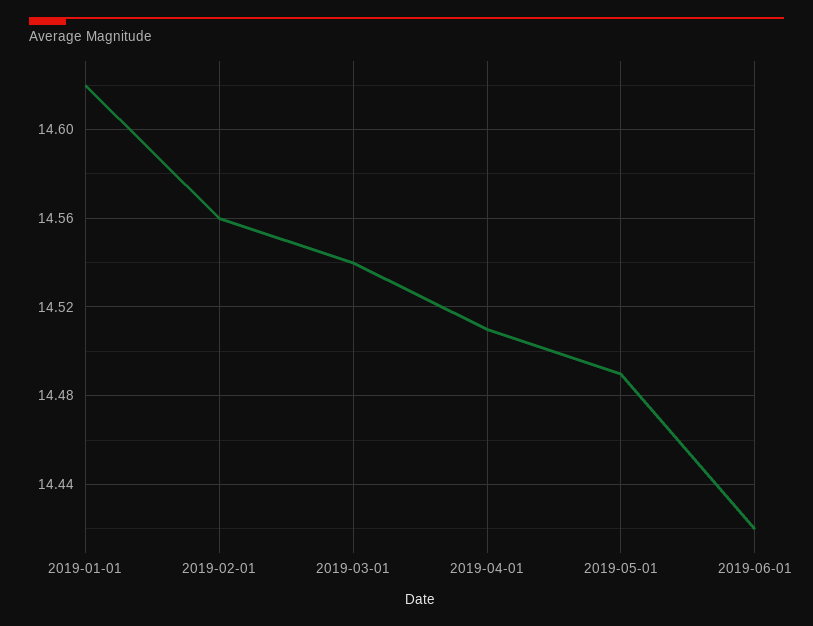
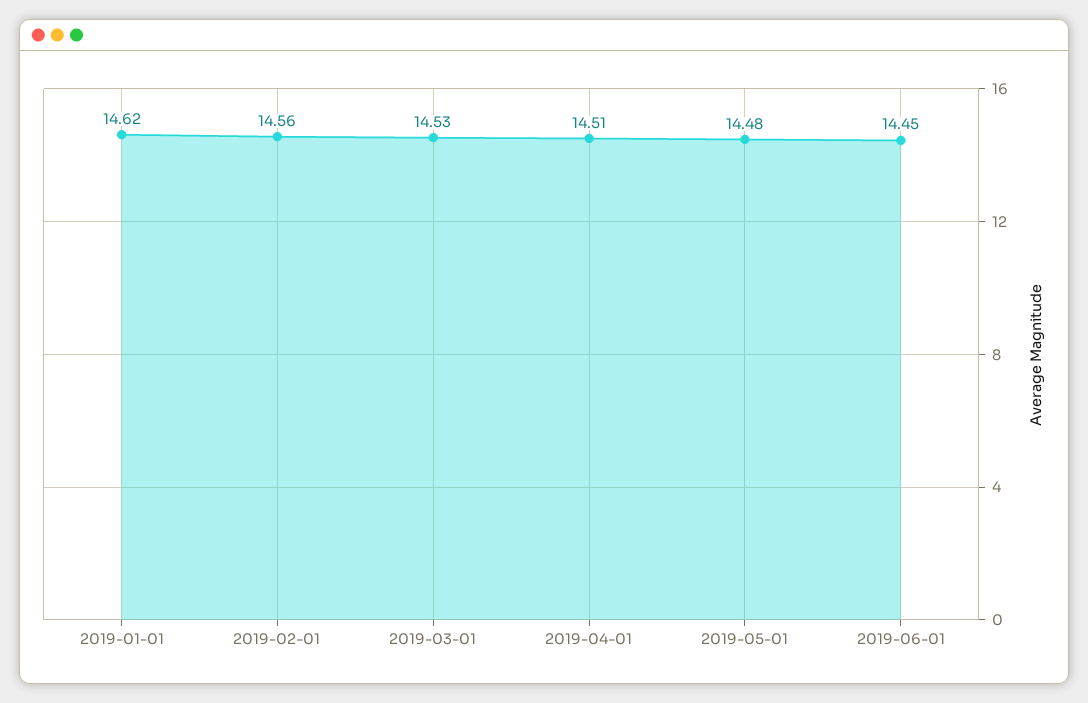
2019-03-01: 14.54 -> 14.53
2019-05-01: 14.49 -> 14.48
2019-06-01: 14.42 -> 14.45

